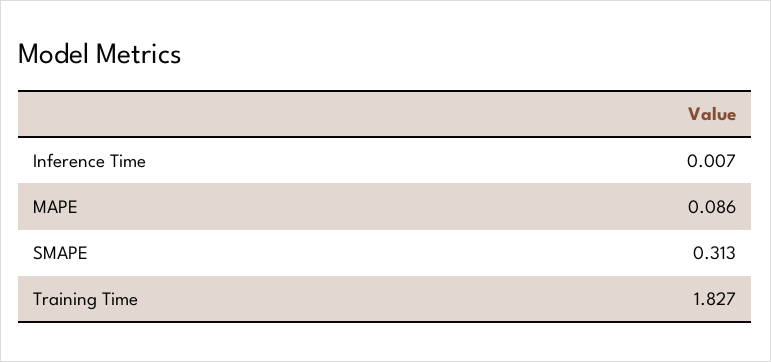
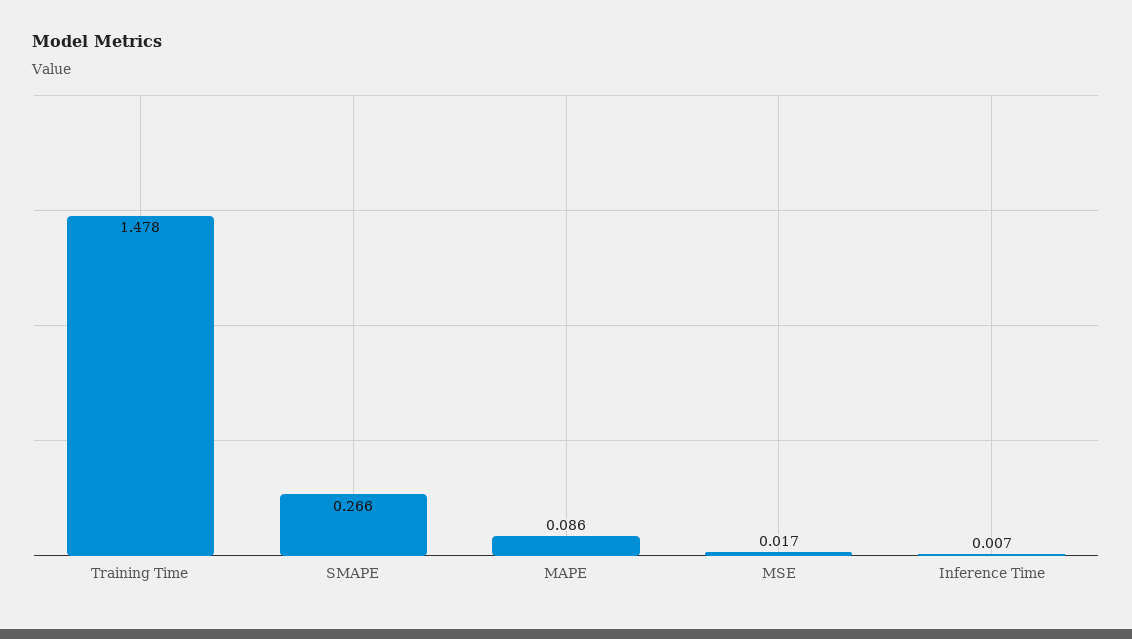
SMAPE: 0.313 -> 0.266
Training Time: 1.827 -> 1.478
MSE: none -> 0.017

